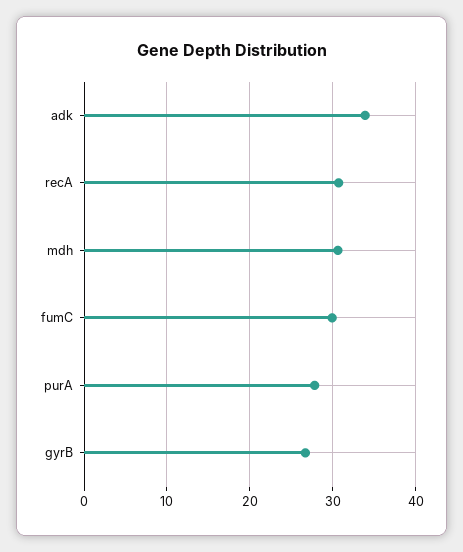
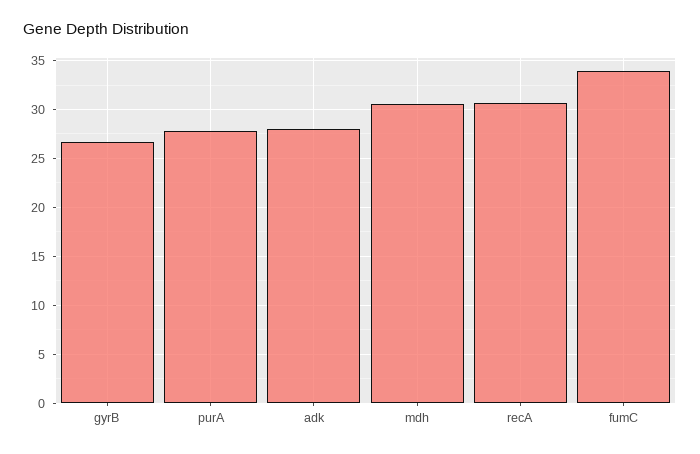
adk: 34 -> 28
fumC: 30 -> 34

